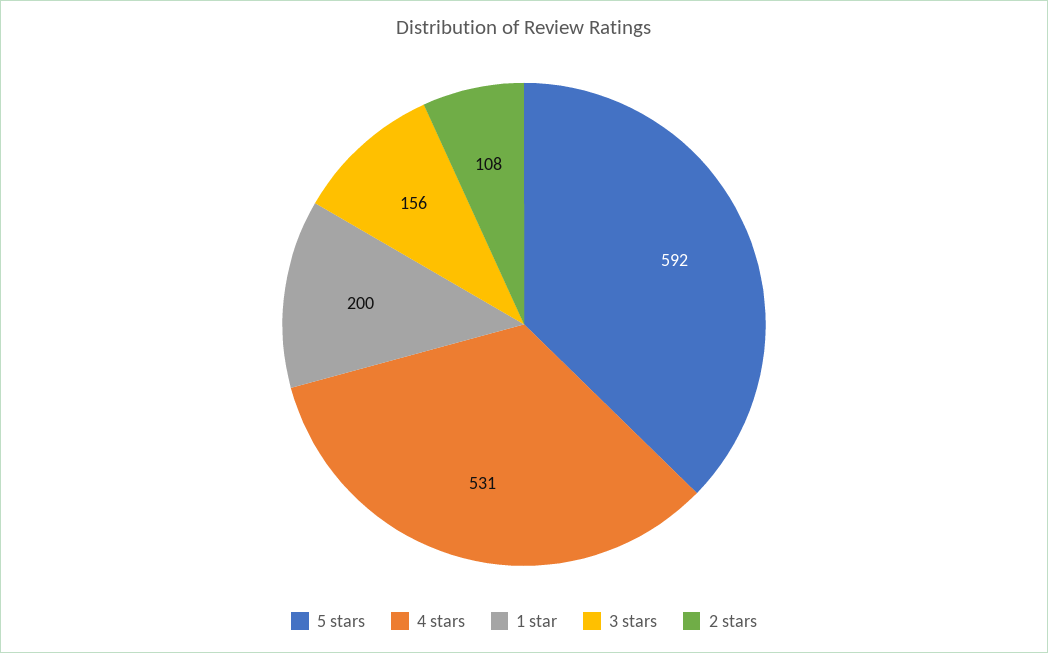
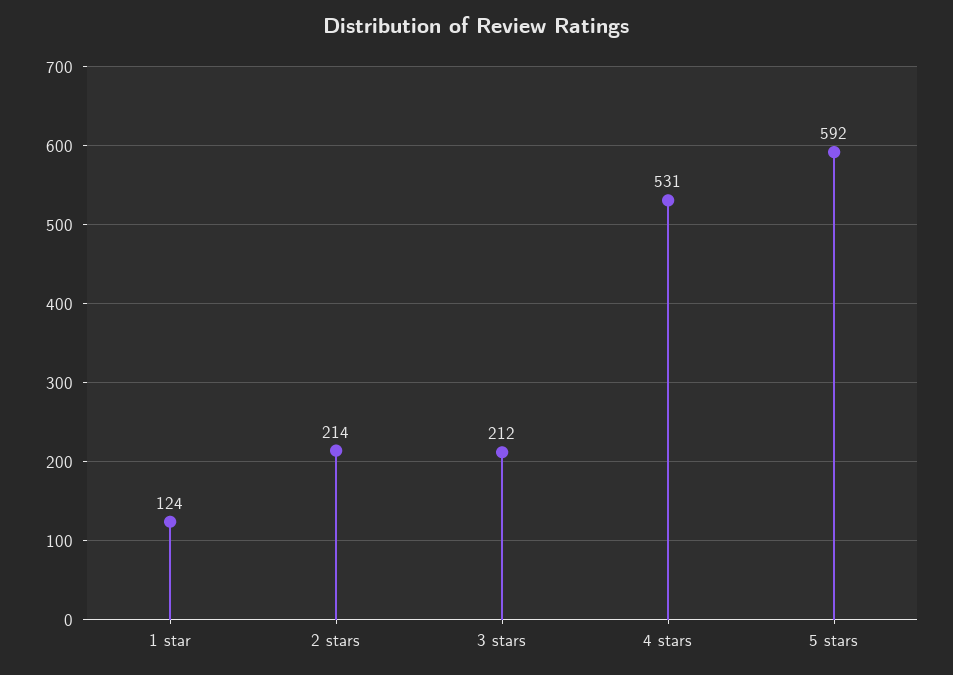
1 star: 200 -> 124
3 stars: 156 -> 212
2 stars: 108 -> 214

